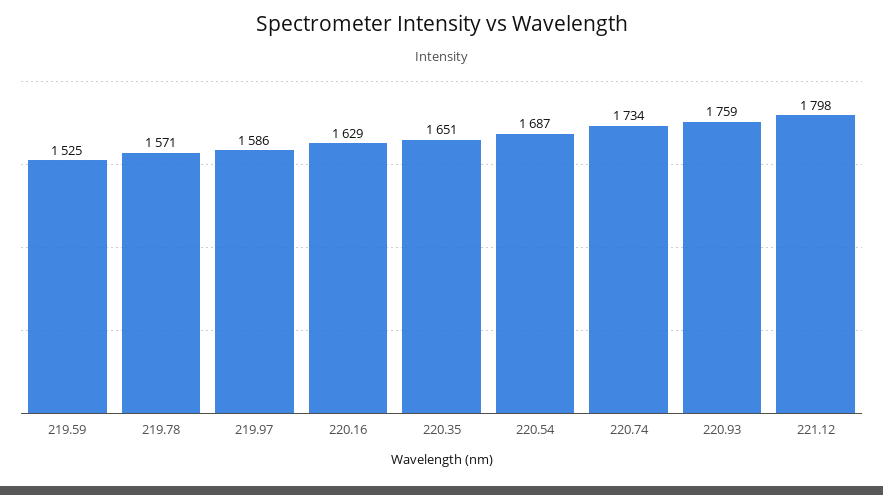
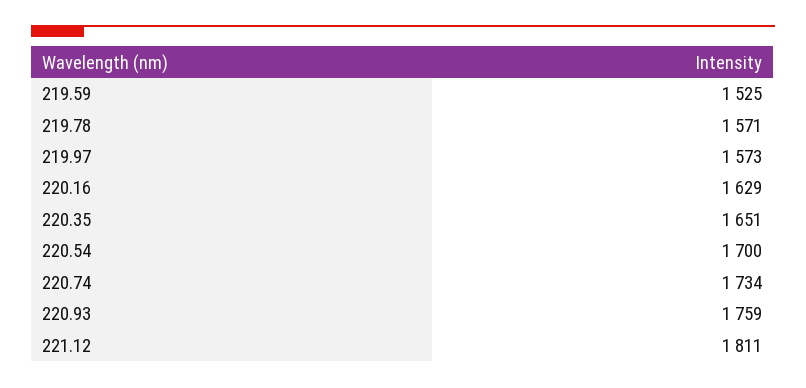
219.97: 1586 -> 1573
220.54: 1687 -> 1700
221.12: 1798 -> 1811

